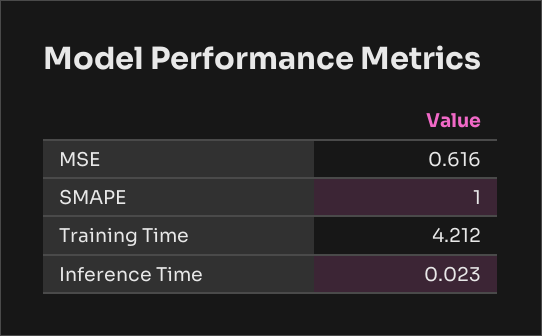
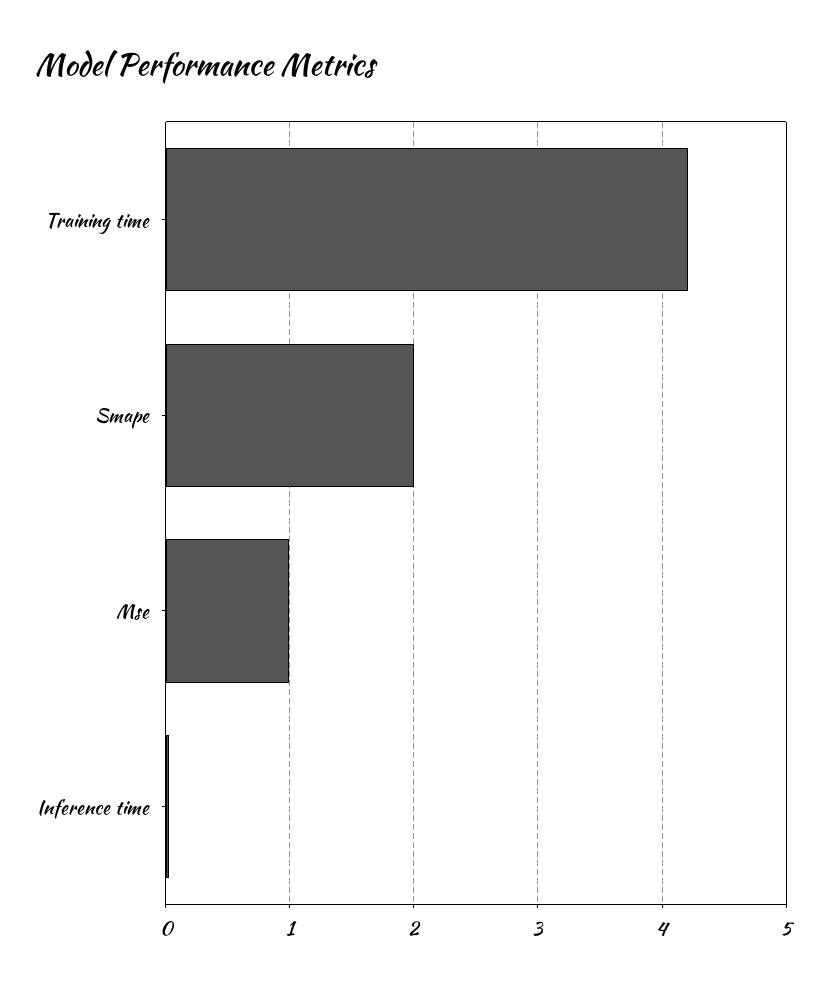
MSE: 0.616 -> 1
SMAPE: 1 -> 2

